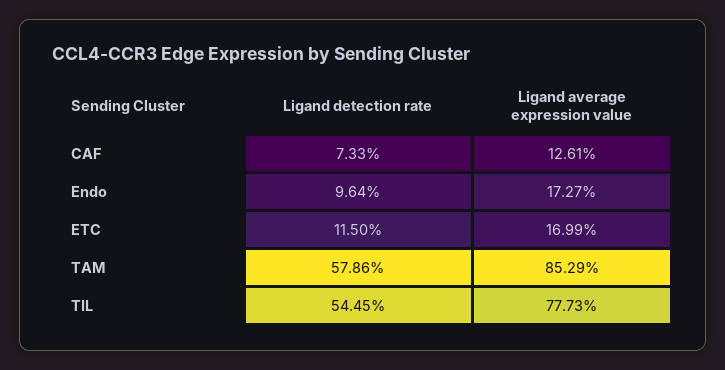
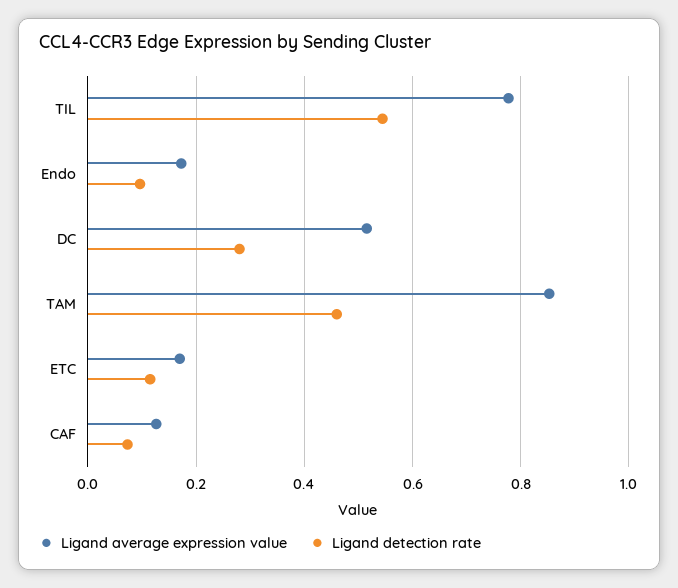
Ligand detection rate, TAM: 0.5786 -> 0.46
Ligand average expression value, DC: none -> 0.52
Ligand detection rate, DC: none -> 0.28

